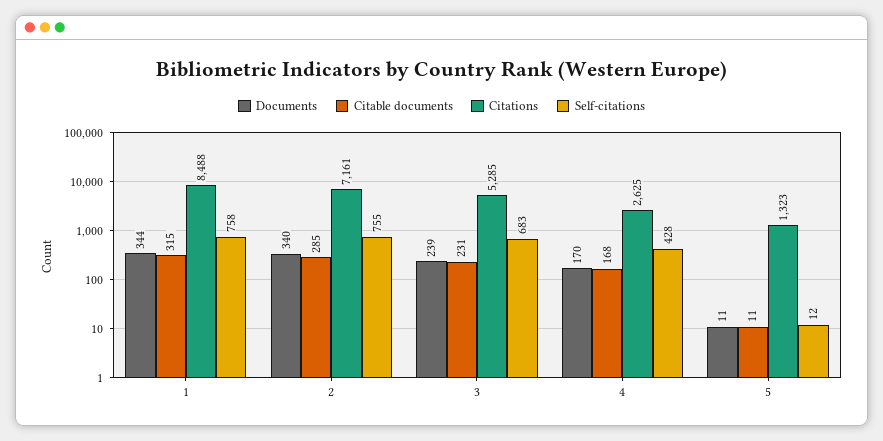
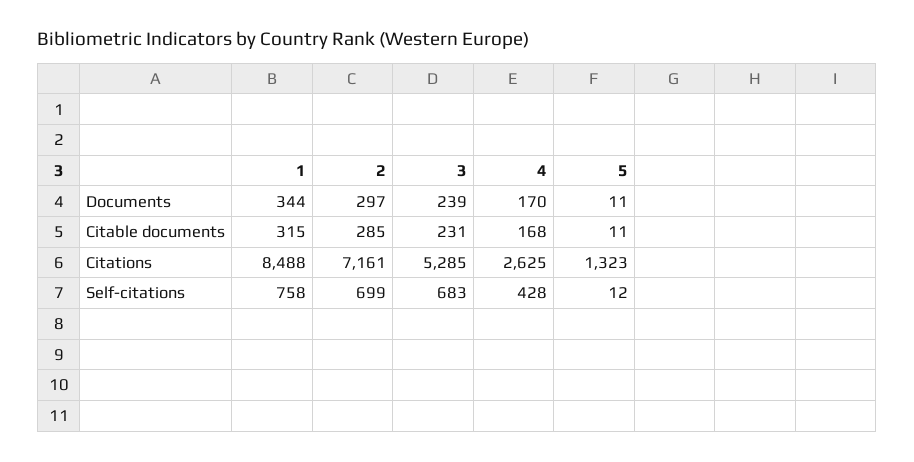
Documents, 2: 340 -> 297
Self-citations, 2: 755 -> 699

